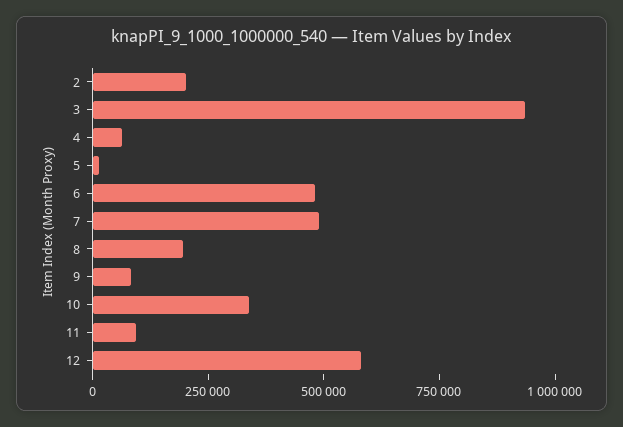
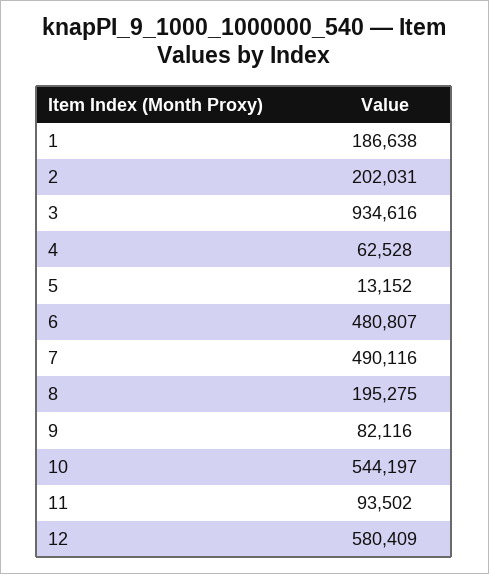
10: 350000 -> 544197
1: none -> 186638

